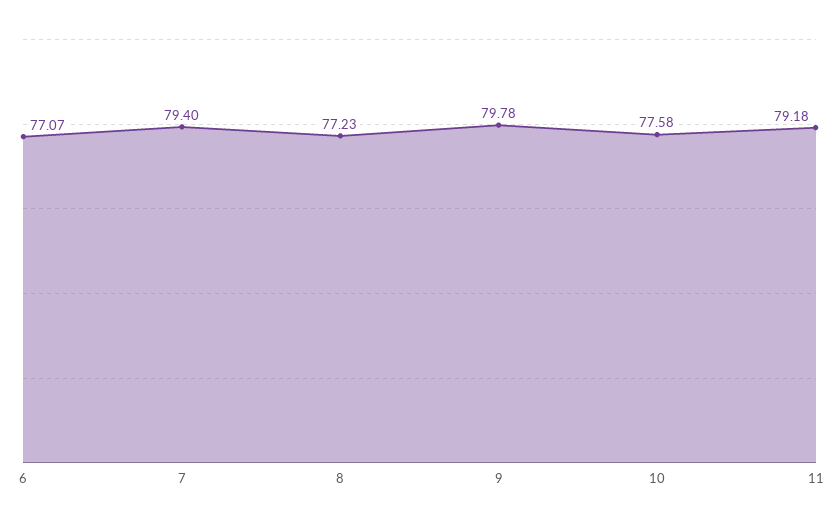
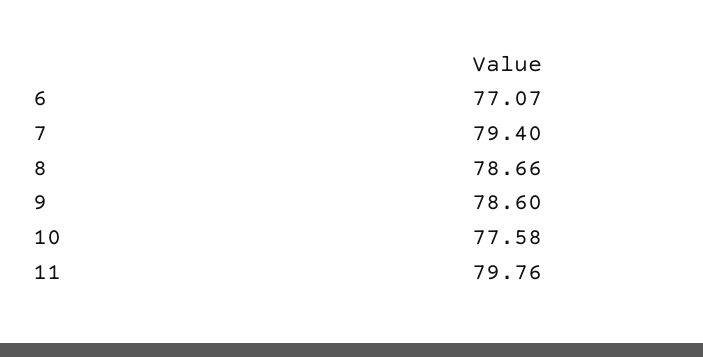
8: 77.23 -> 78.66
9: 79.78 -> 78.6
11: 79.18 -> 79.76

